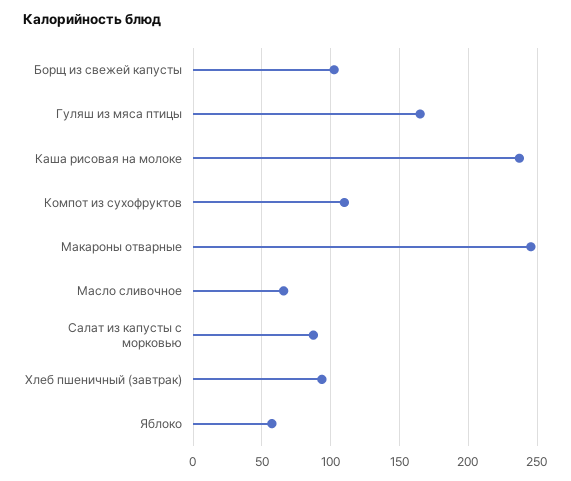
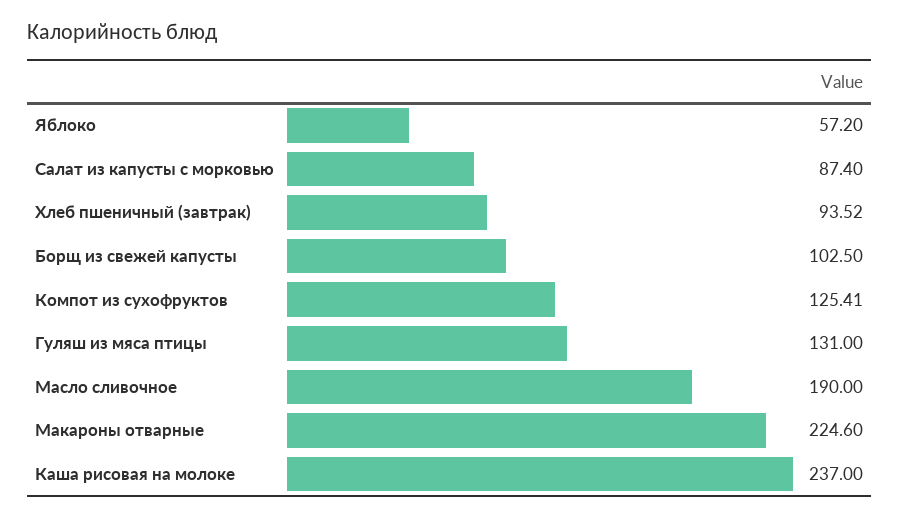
Гуляш из мяса птицы: 165 -> 131
Компот из сухофруктов: 110 -> 125.41
Макароны отварные: 245 -> 224.6
Масло сливочное: 65 -> 190

